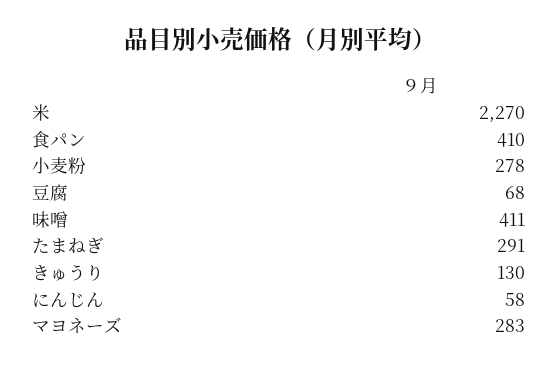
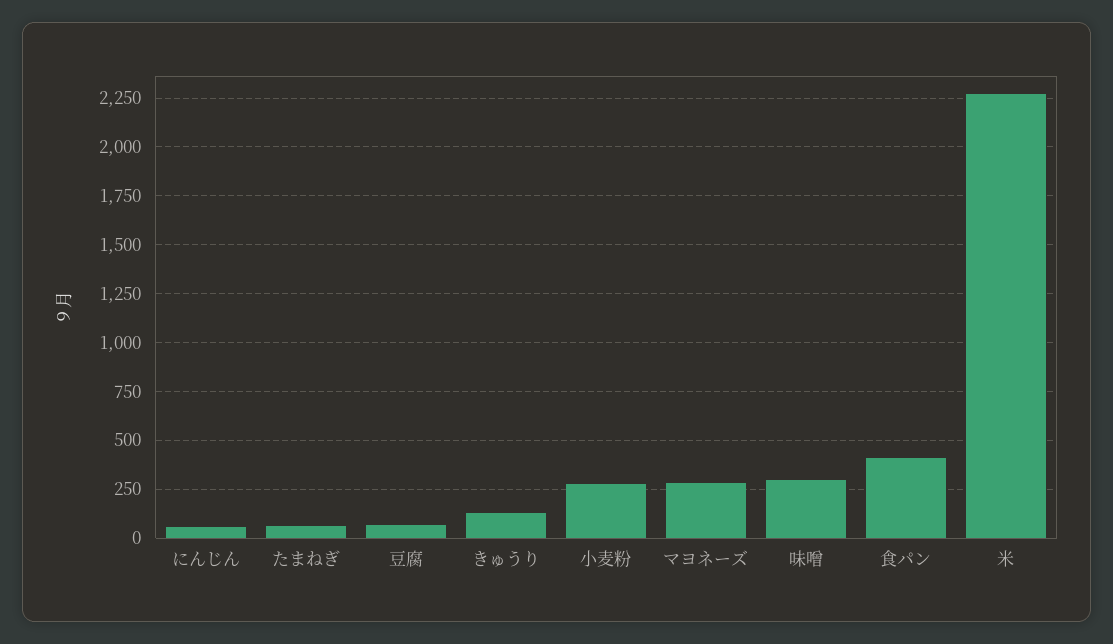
味噌: 411 -> 300
たまねぎ: 291 -> 50

